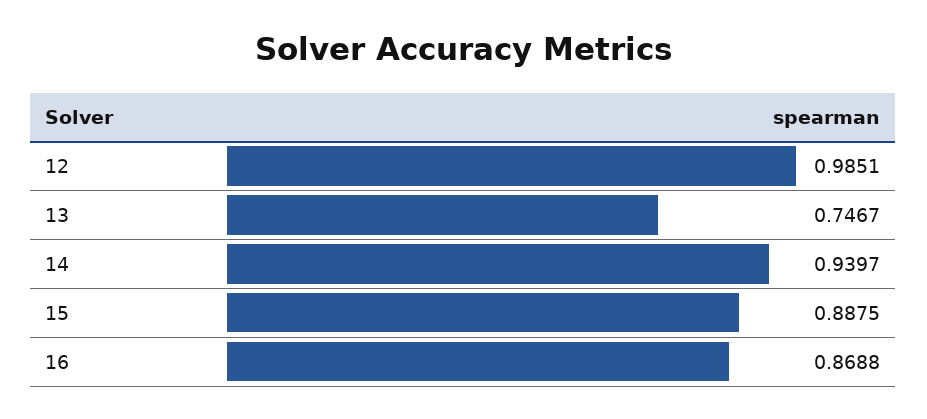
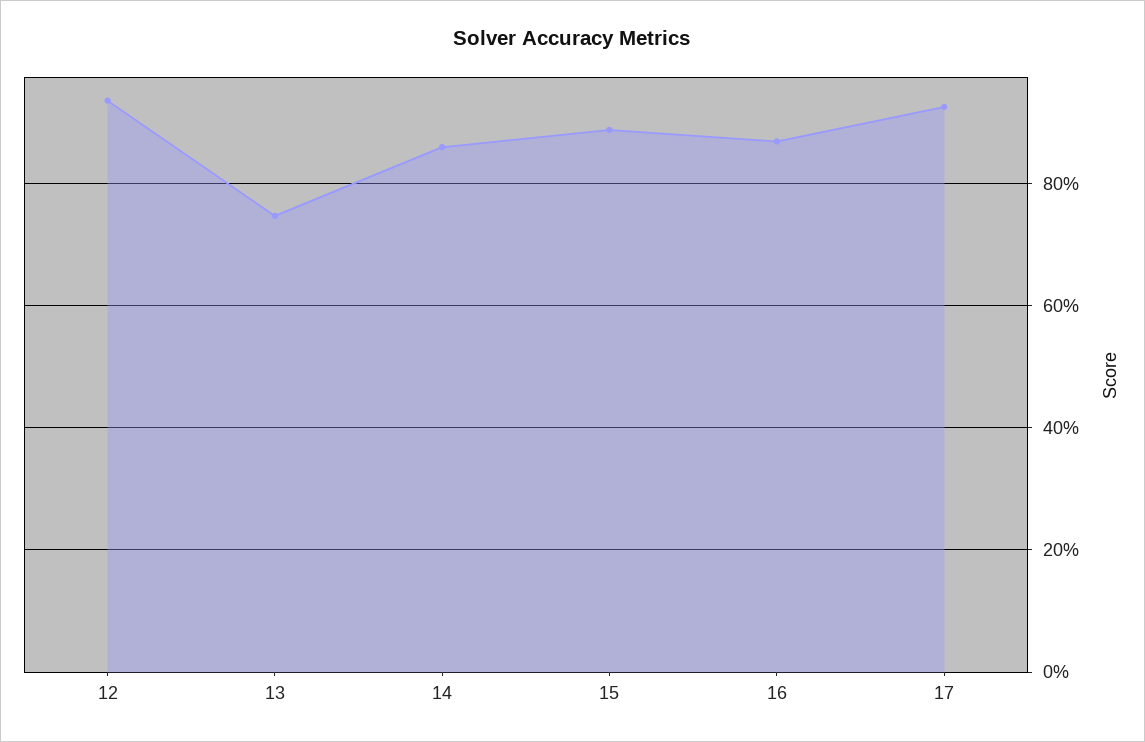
12: 0.9851 -> 0.94
14: 0.9397 -> 0.86
17: none -> 0.92

